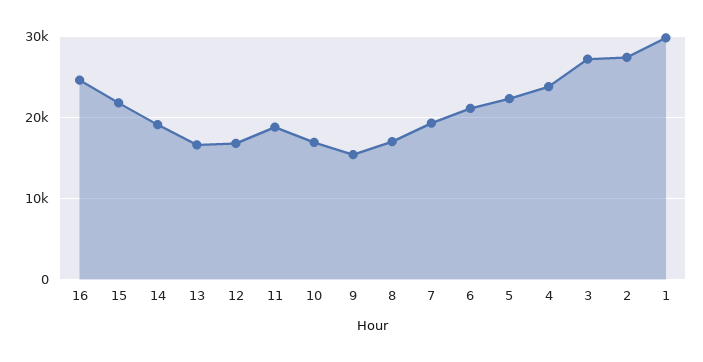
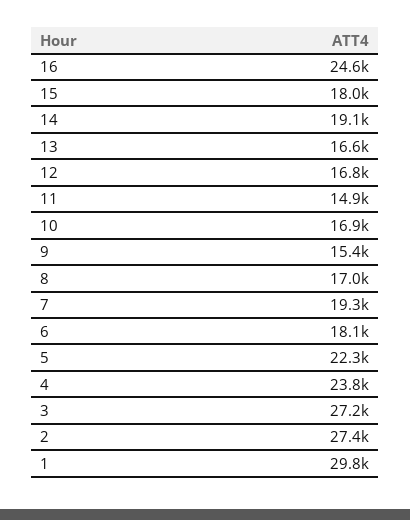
15: 22000 -> 18000
11: 19000 -> 14900
6: 21000 -> 18100

